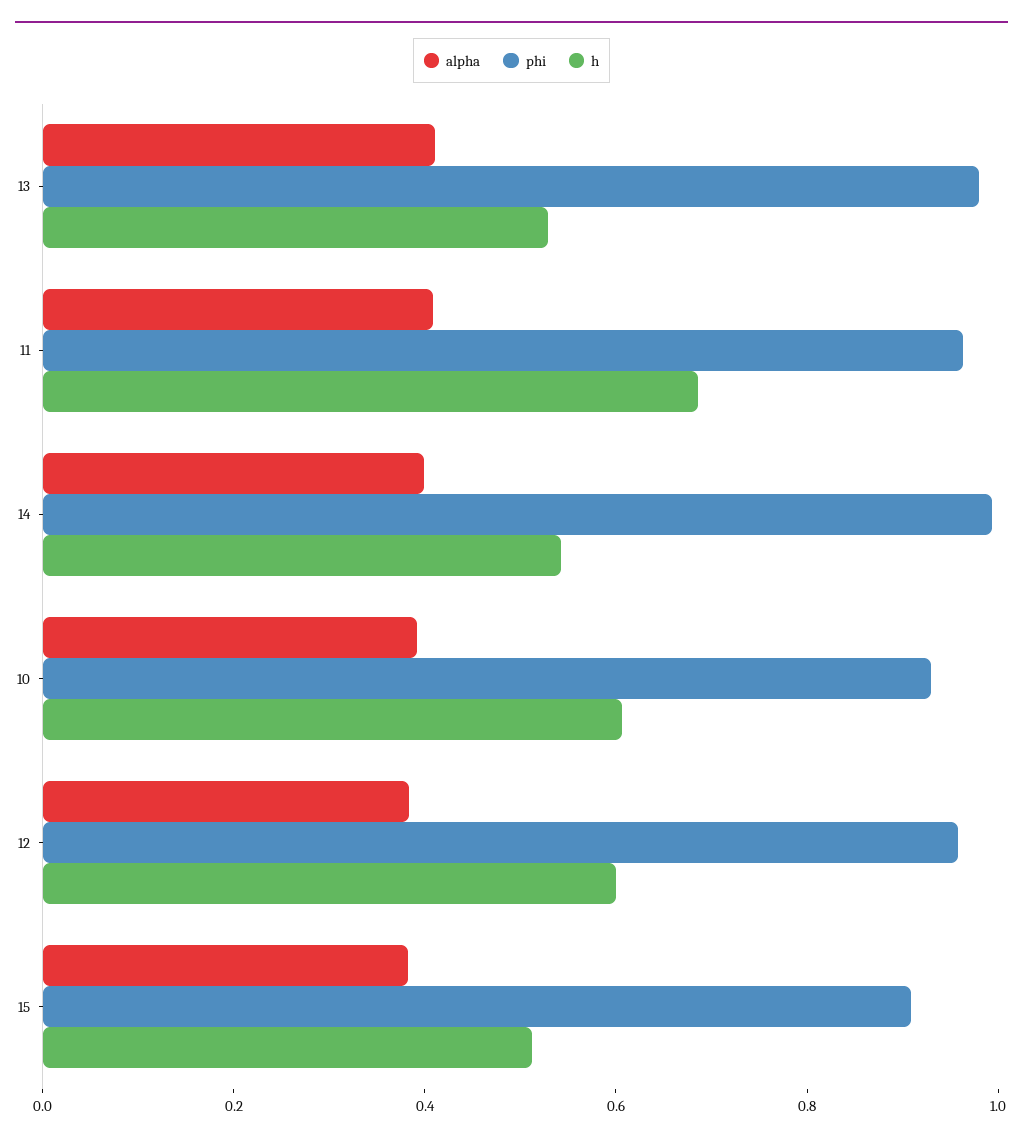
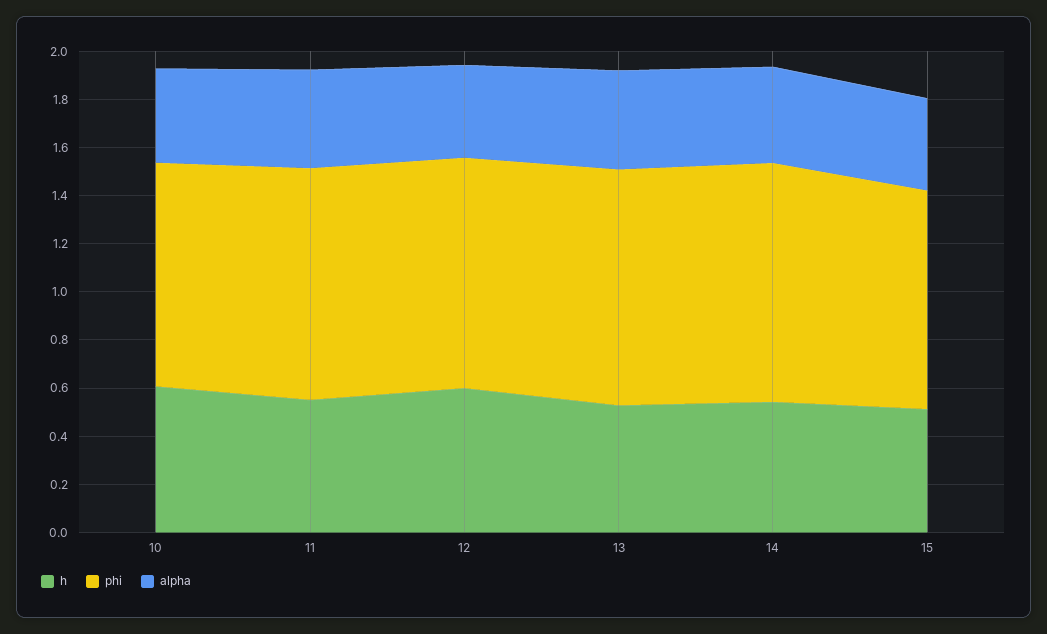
h, 11: 0.7 -> 0.55

